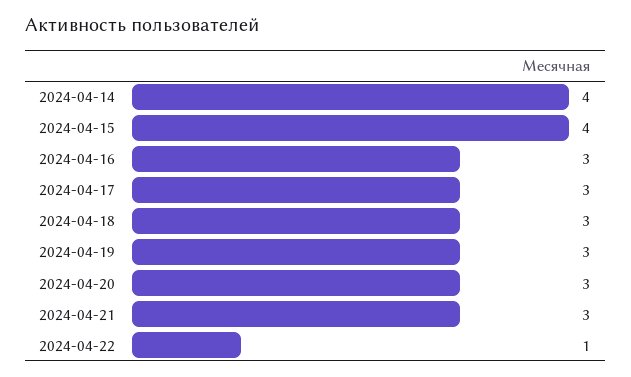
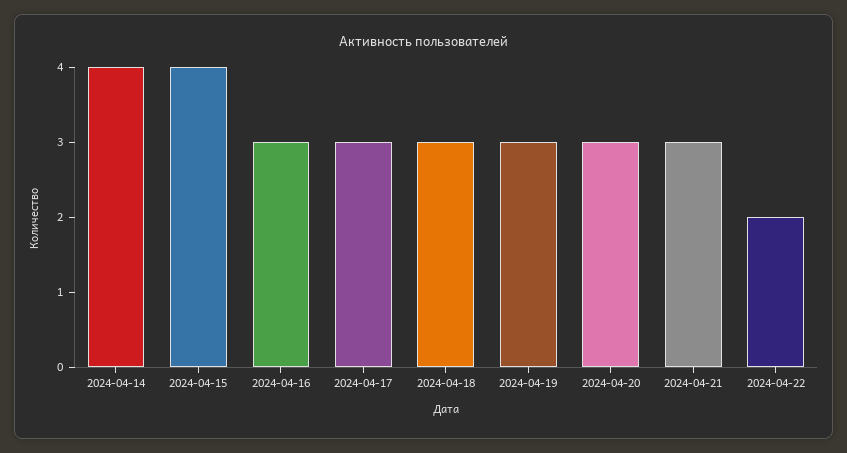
2024-04-22: 1 -> 2

